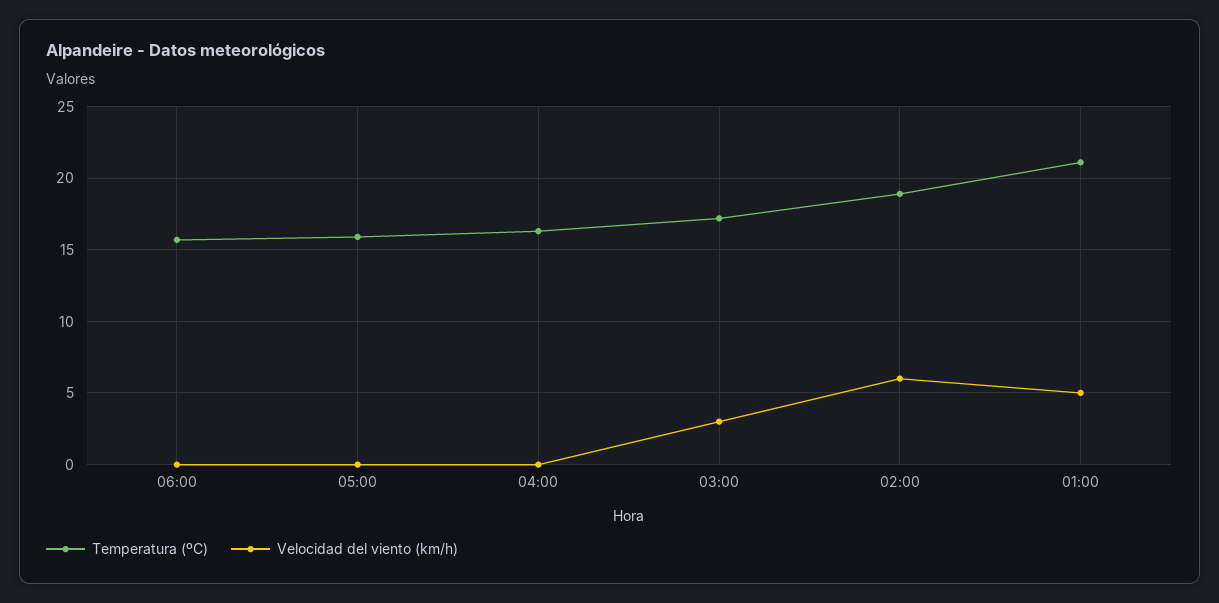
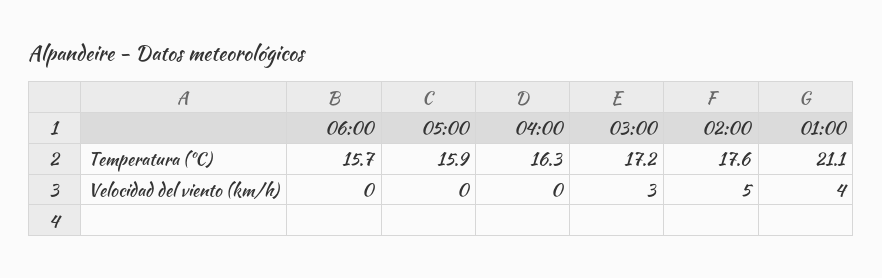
Temperatura (ºC), 02:00: 19 -> 17.6
Velocidad del viento (km/h), 02:00: 6 -> 5
Velocidad del viento (km/h), 01:00: 5 -> 4

